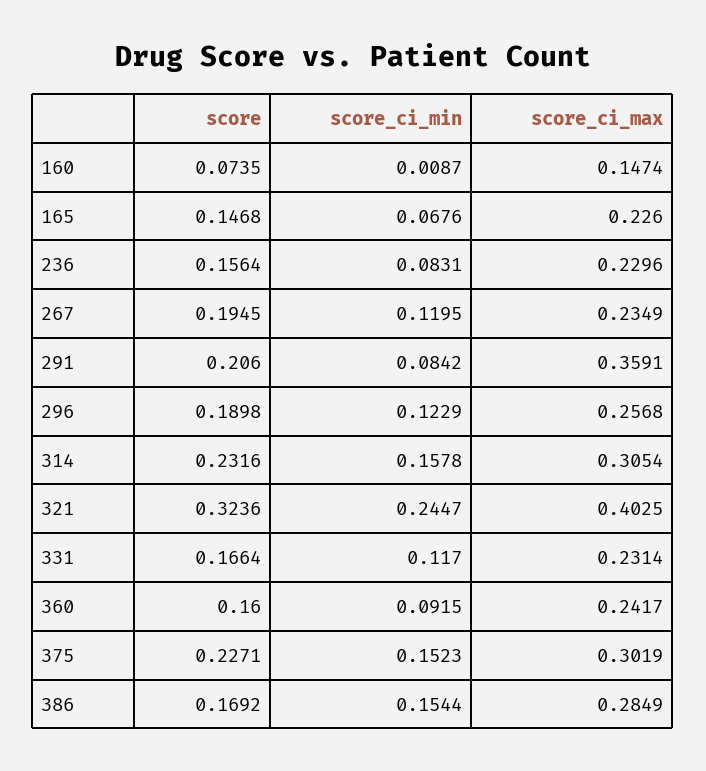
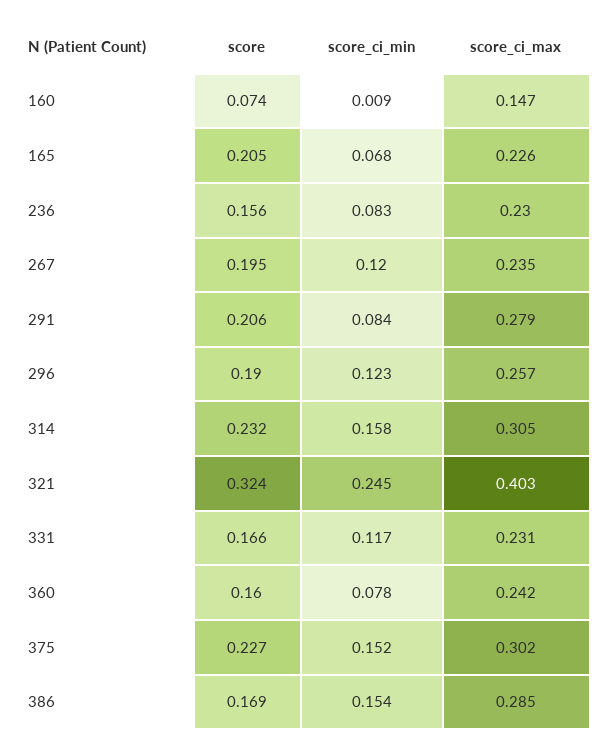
score, 165: 0.1468 -> 0.205
score_ci_max, 291: 0.3591 -> 0.279
score_ci_min, 360: 0.0915 -> 0.078

